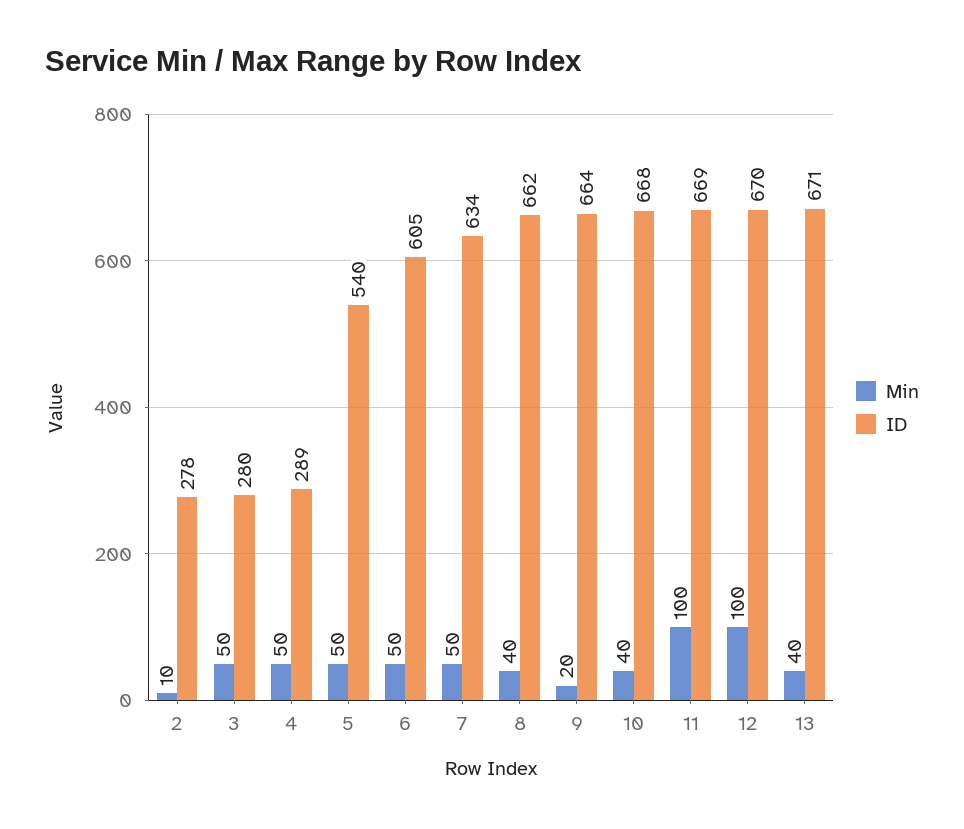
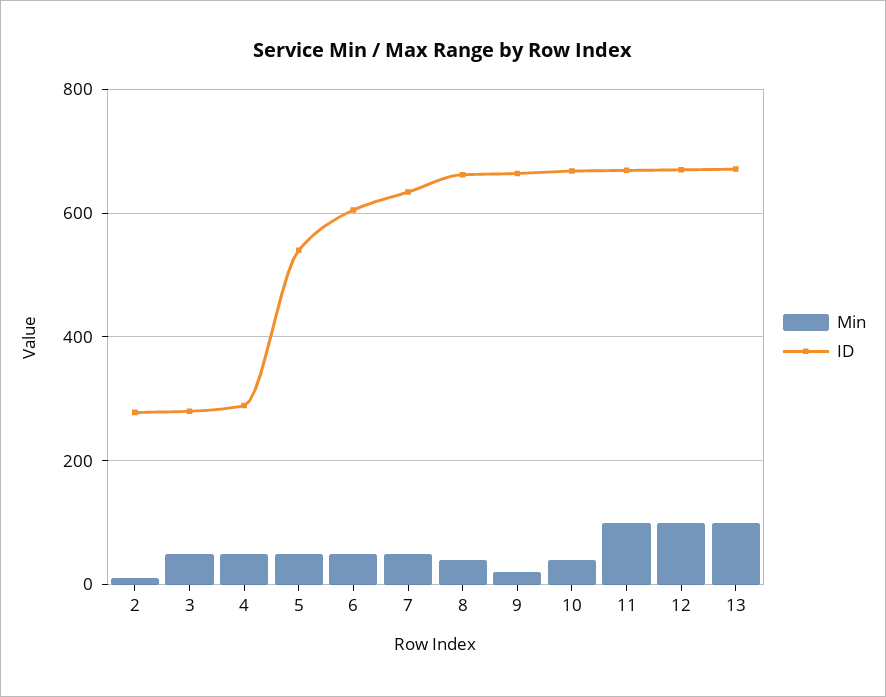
Min, 13: 40 -> 100

